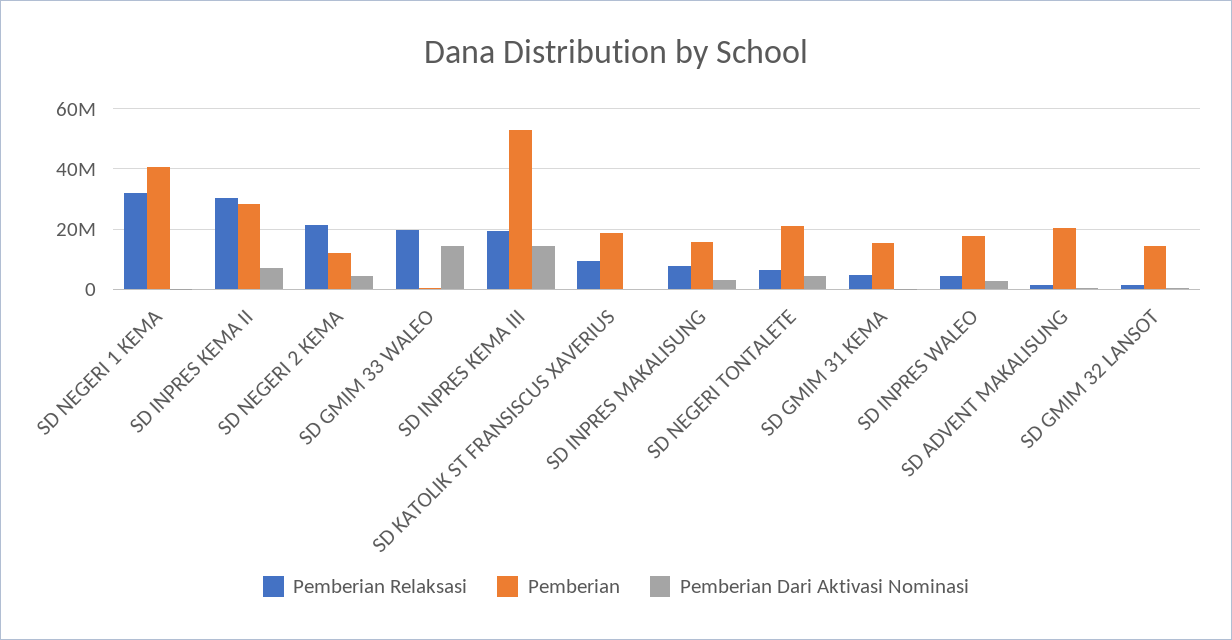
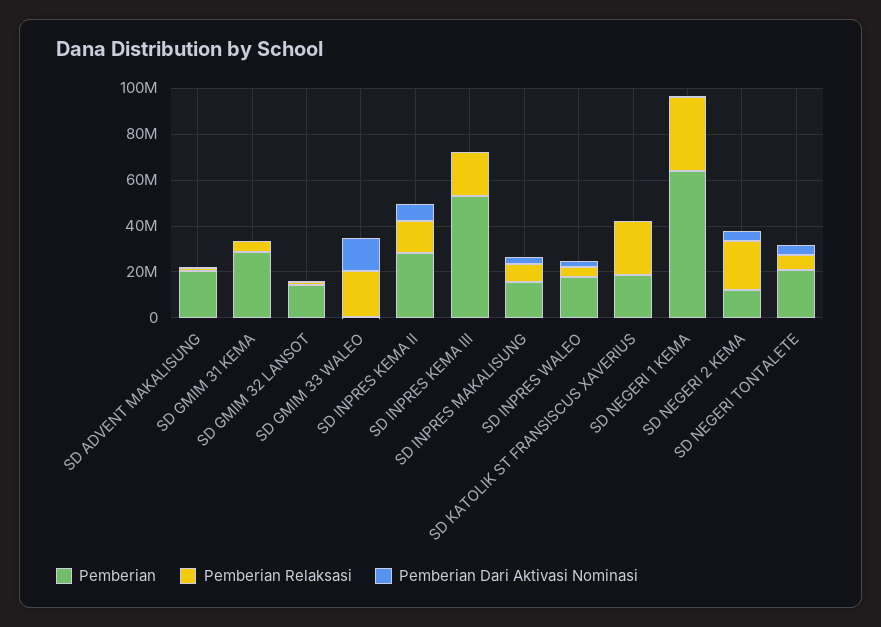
Pemberian, SD NEGERI 1 KEMA: 40000000 -> 65000000
Pemberian Relaksasi, SD INPRES KEMA II: 30000000 -> 15000000
Pemberian Dari Aktivasi Nominasi, SD INPRES KEMA III: 14000000 -> 0
Pemberian Relaksasi, SD KATOLIK ST FRANSISCUS XAVERIUS: 10000000 -> 25000000
Pemberian, SD GMIM 31 KEMA: 16000000 -> 30000000

